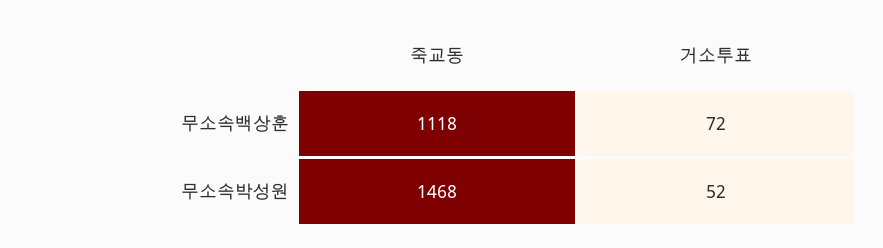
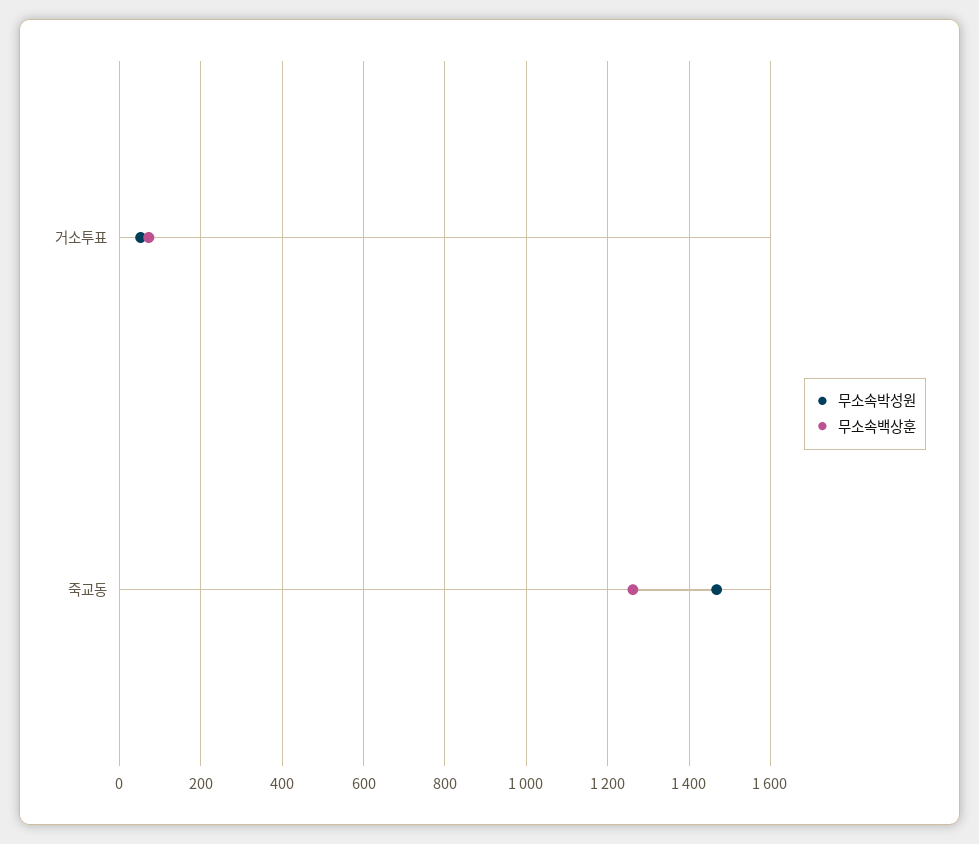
무소속백상훈, 죽교동: 1118 -> 1260

